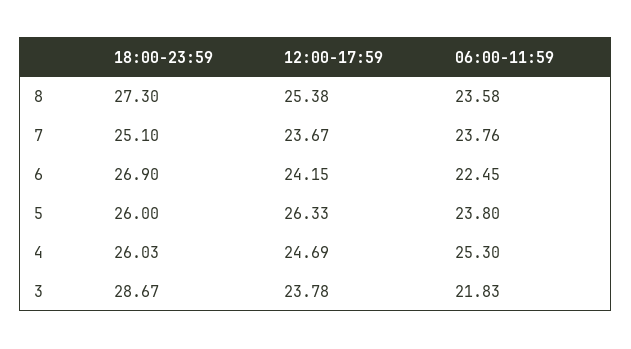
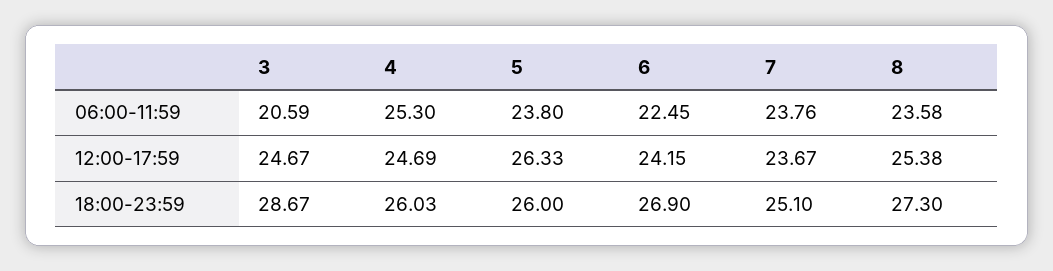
12:00-17:59, 3: 23.78 -> 24.67
06:00-11:59, 3: 21.83 -> 20.59

